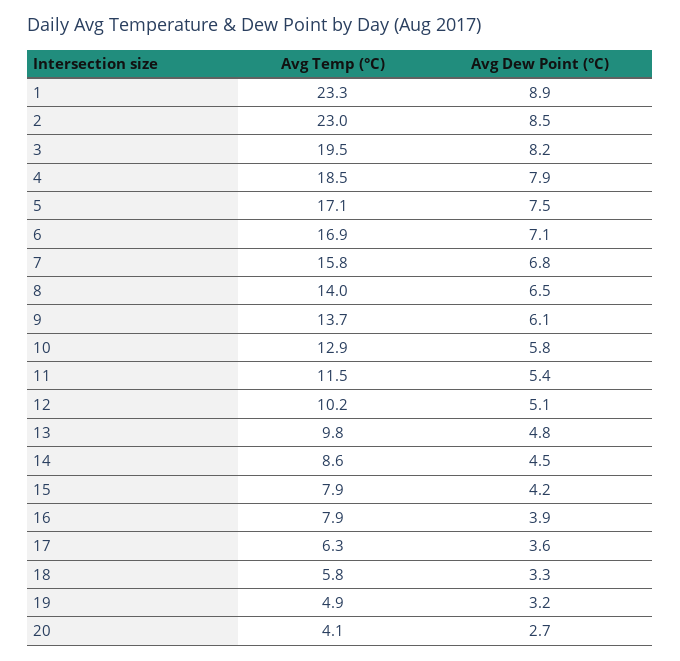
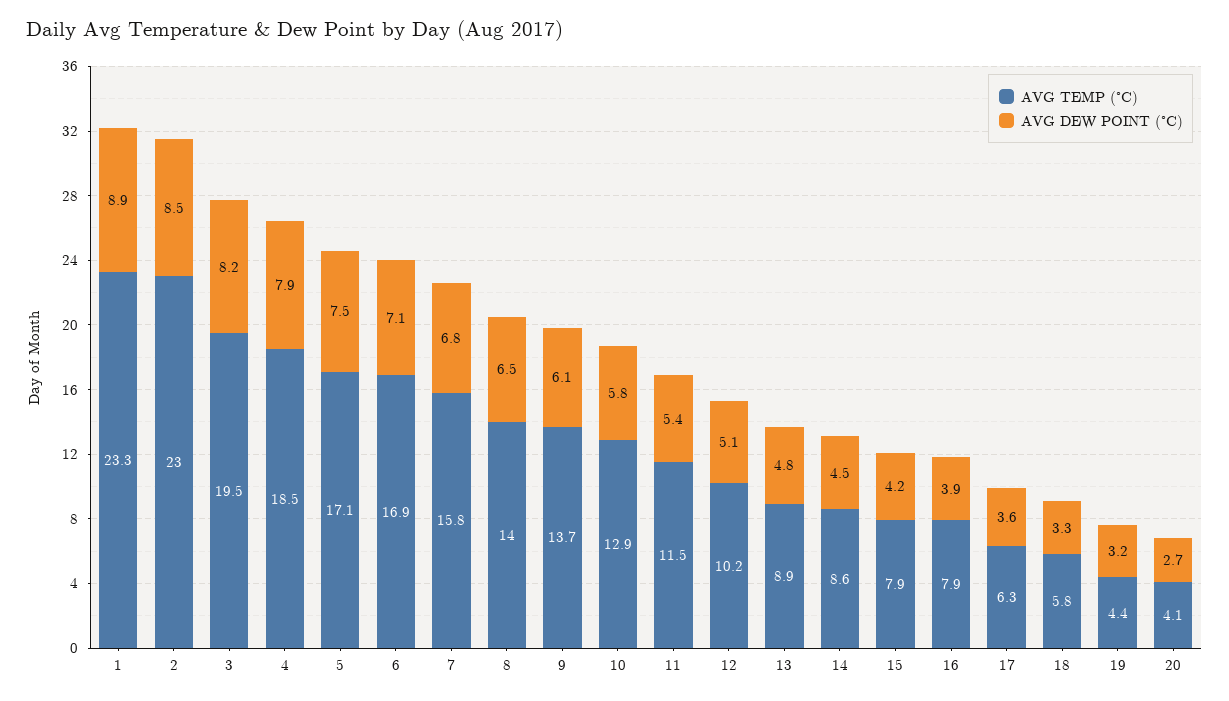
Avg Temp (°C), 13: 9.8 -> 8.9
Avg Temp (°C), 19: 4.9 -> 4.4

